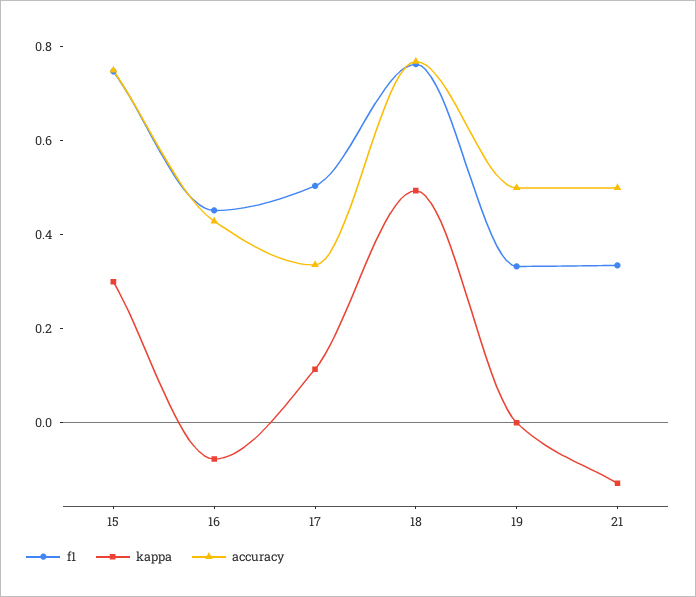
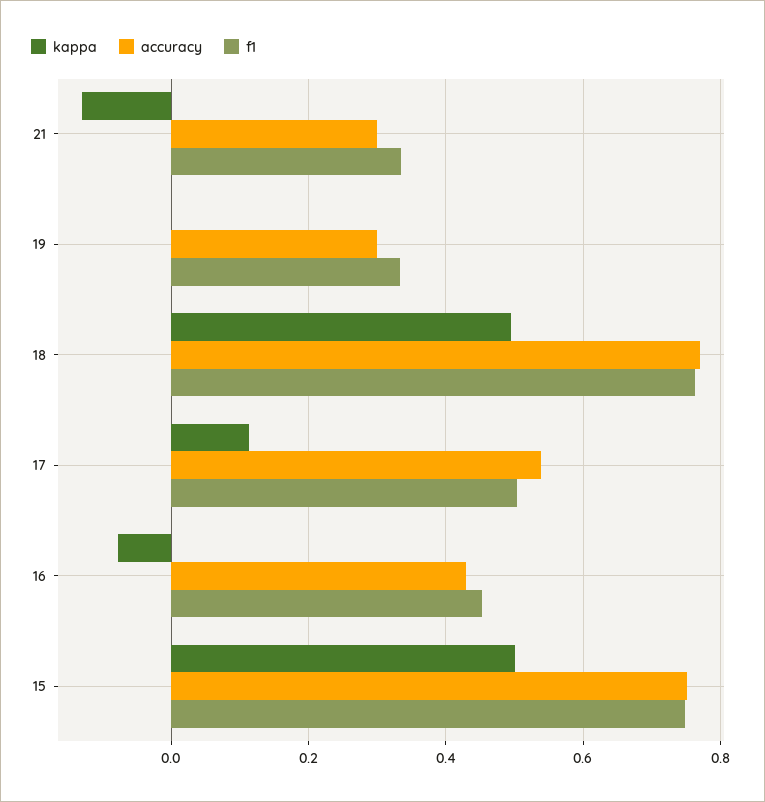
kappa, 15: 0.3 -> 0.5
accuracy, 17: 0.35 -> 0.54
accuracy, 19: 0.5 -> 0.3
accuracy, 21: 0.5 -> 0.3

